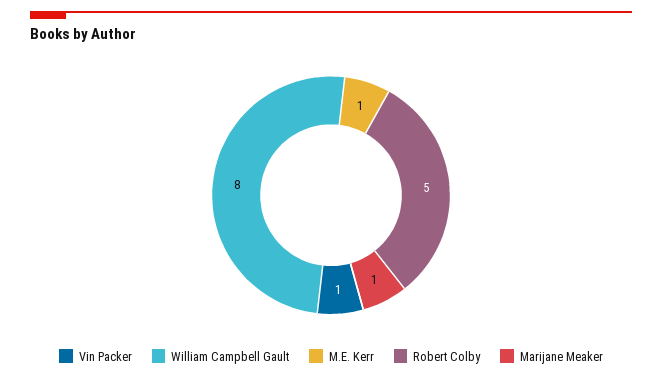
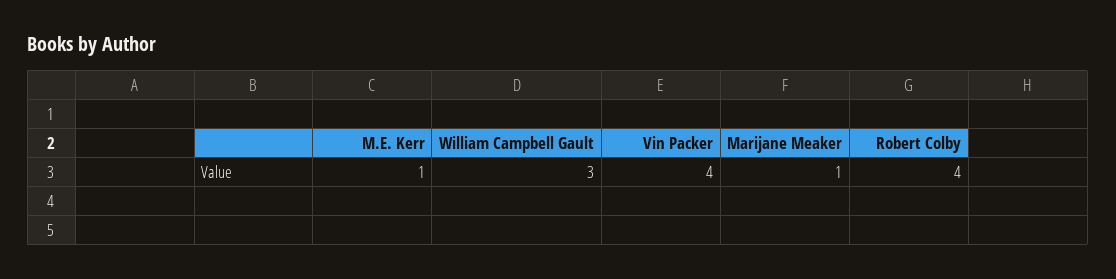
Vin Packer: 1 -> 4
William Campbell Gault: 8 -> 3
Robert Colby: 5 -> 4

